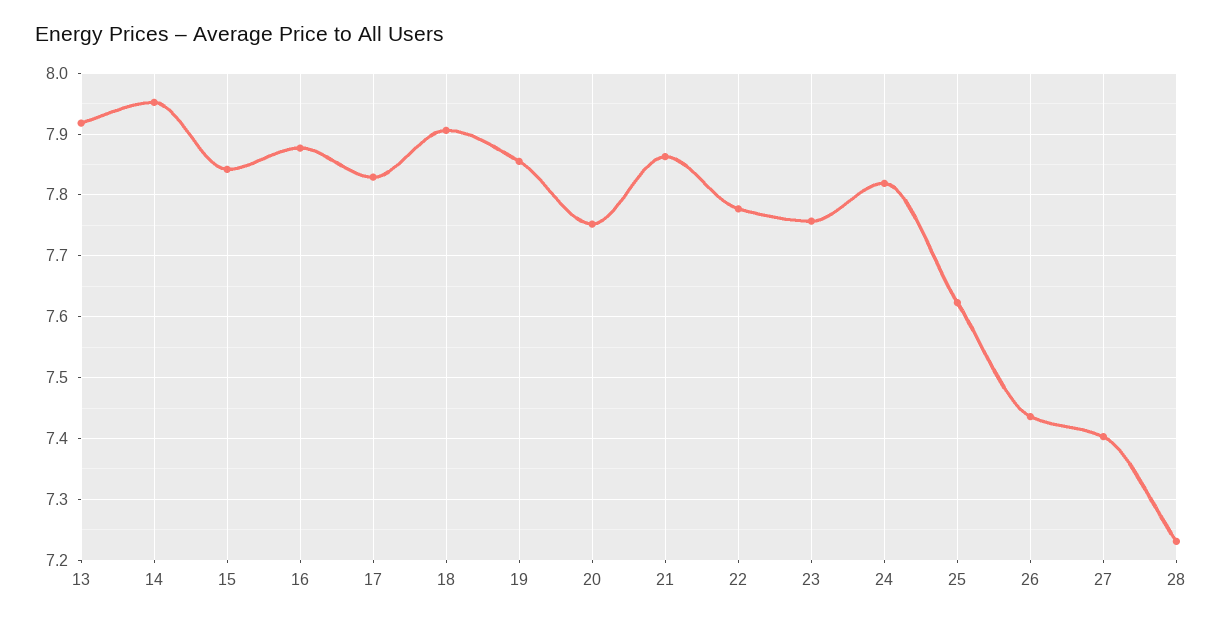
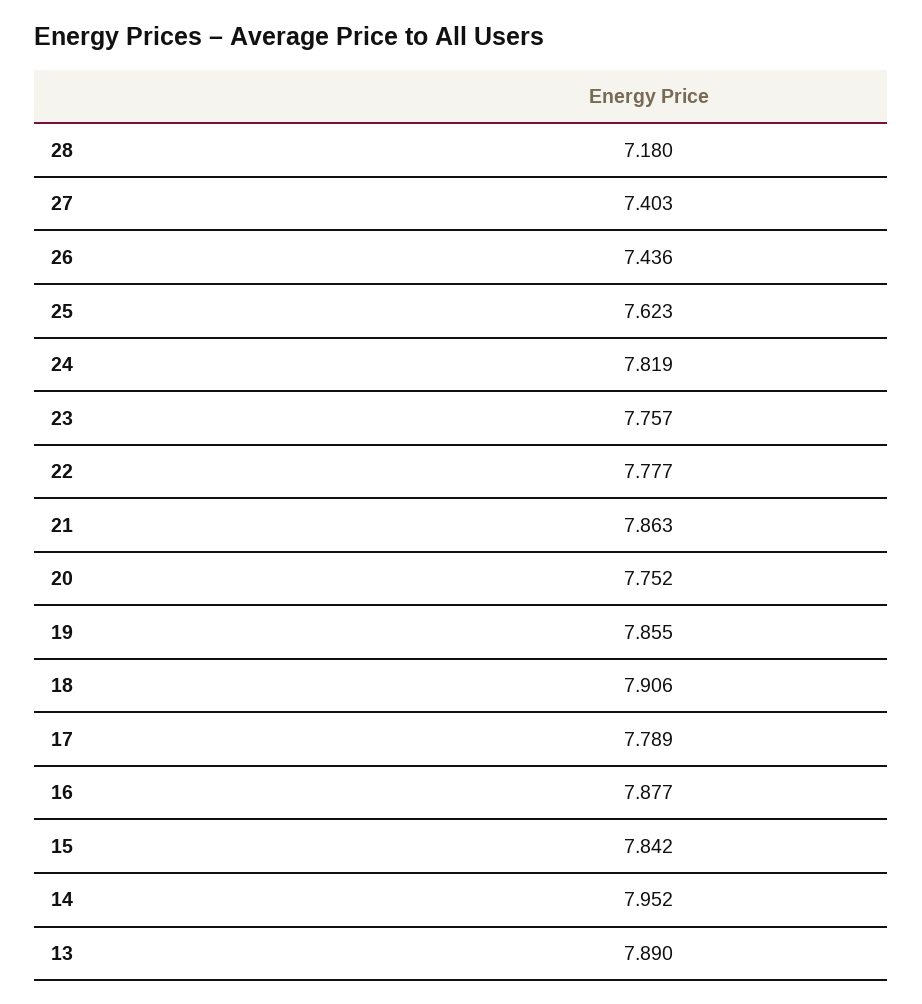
13: 7.92 -> 7.89
17: 7.83 -> 7.789
28: 7.23 -> 7.18

